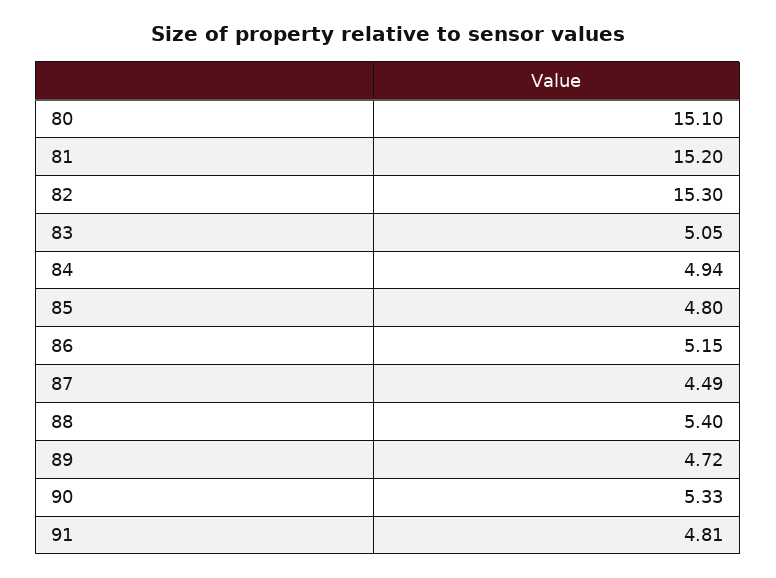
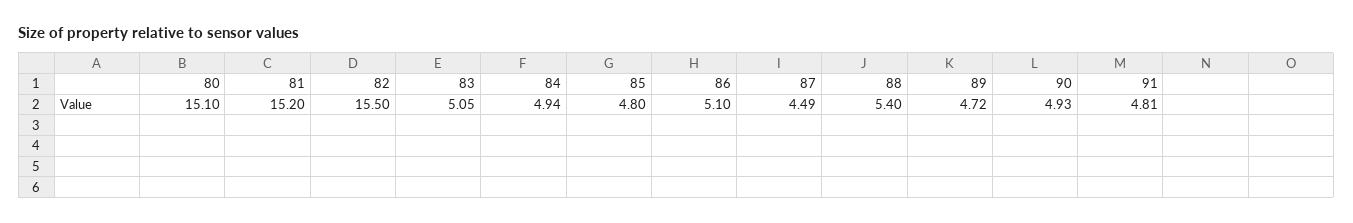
82: 15.3 -> 15.5
86: 5.15 -> 5.1
90: 5.33 -> 4.93

